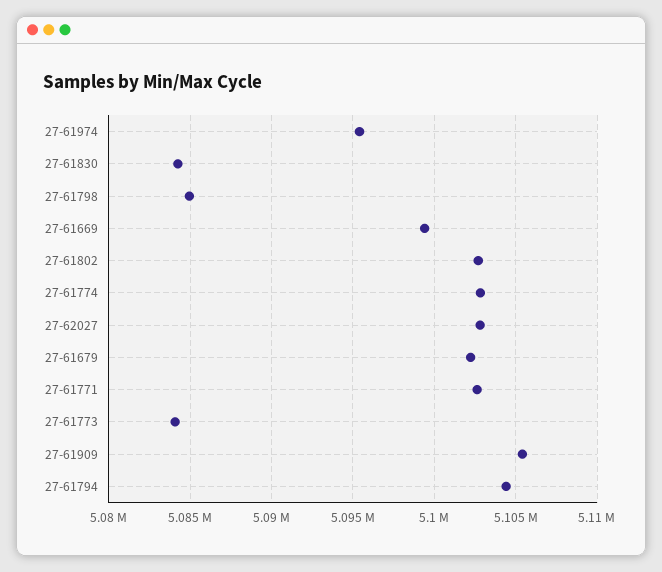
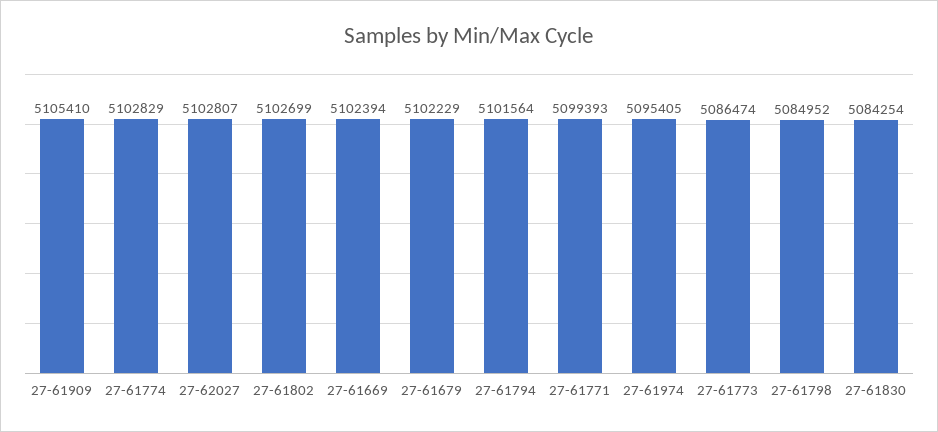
27-61669: 5099500 -> 5102394
27-61771: 5102500 -> 5099393
27-61773: 5084000 -> 5086474
27-61794: 5104500 -> 5101564

